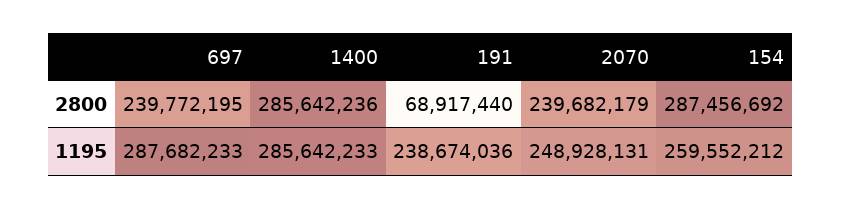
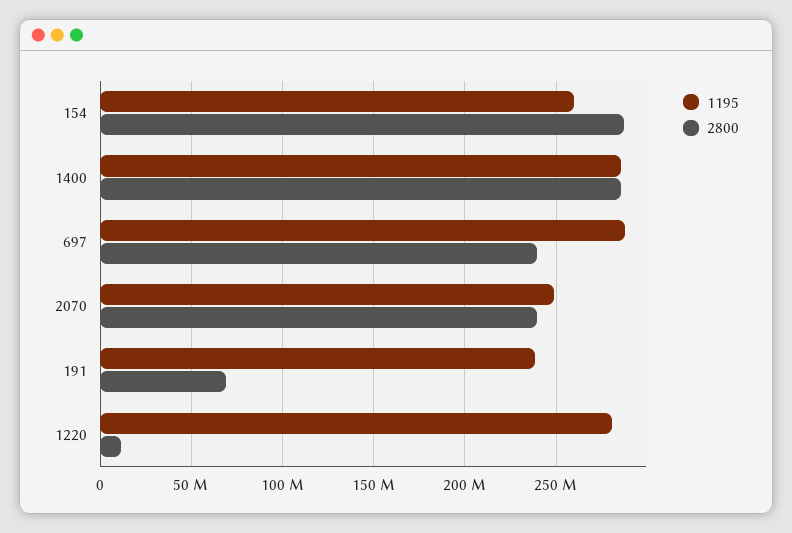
1195, 1220: none -> 280000000
2800, 1220: none -> 10000000

